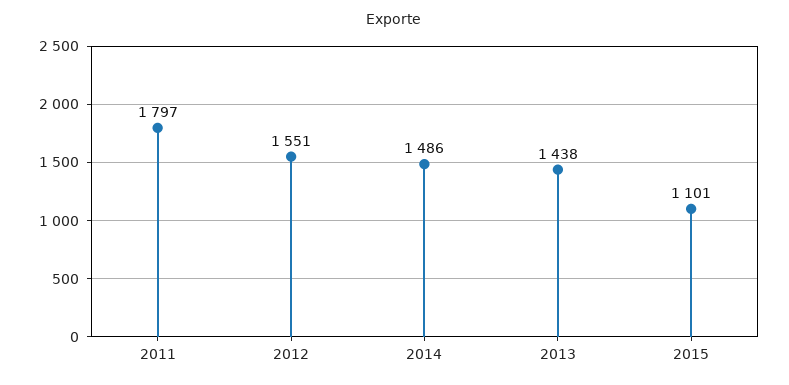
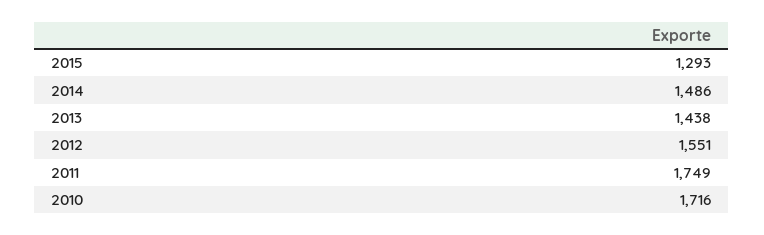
2011: 1797 -> 1749
2015: 1101 -> 1293
2010: none -> 1716

